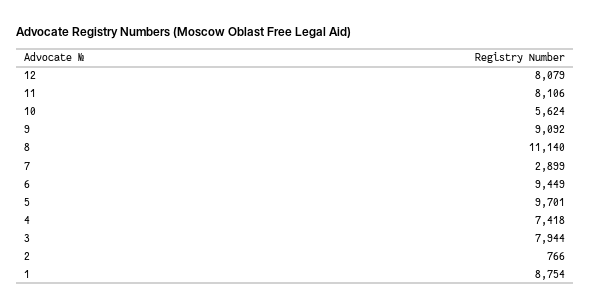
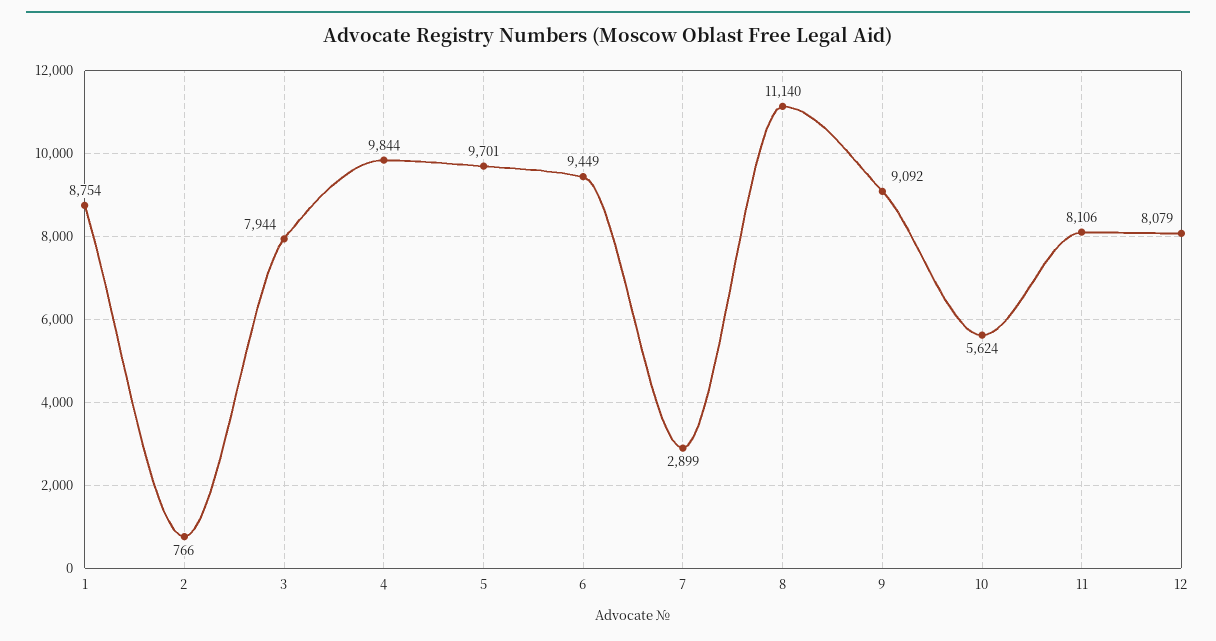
4: 7418 -> 9844

